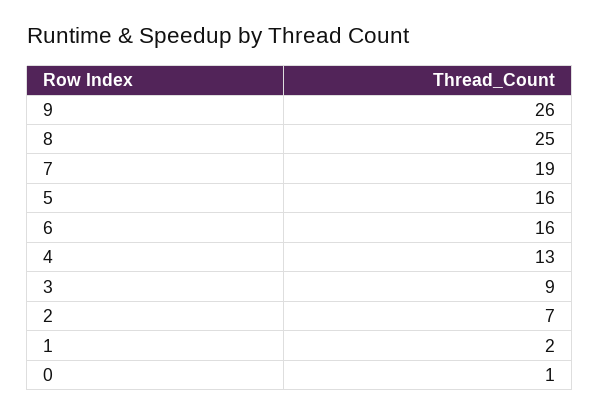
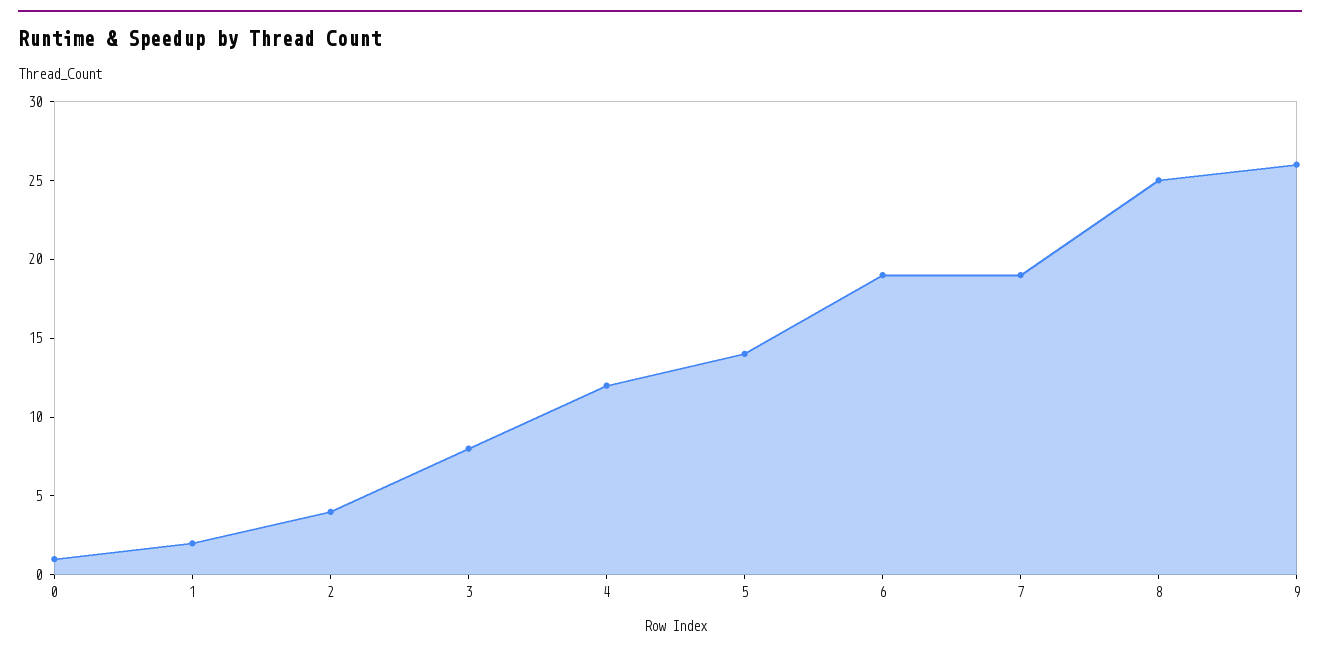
5: 16 -> 14
6: 16 -> 19
4: 13 -> 12
3: 9 -> 8
2: 7 -> 4

